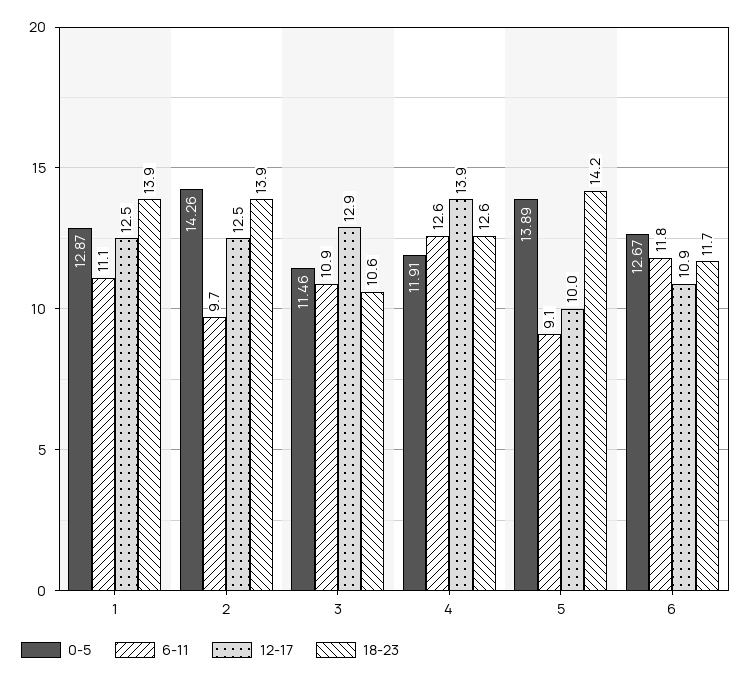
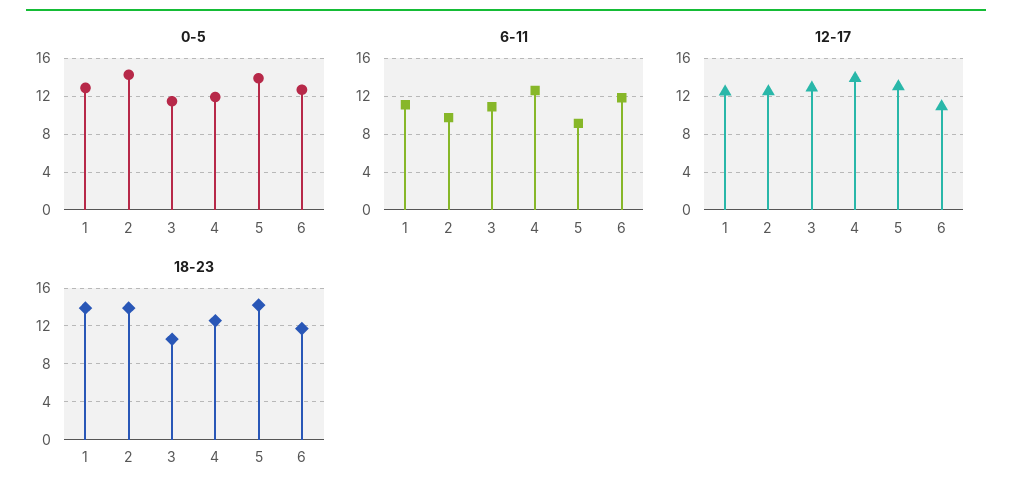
12-17, 5: 10 -> 13

